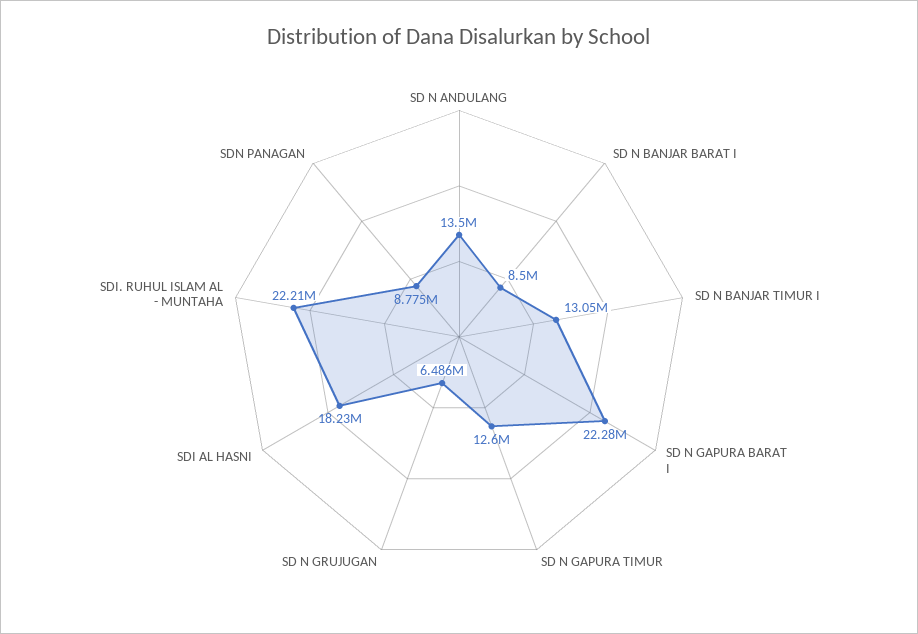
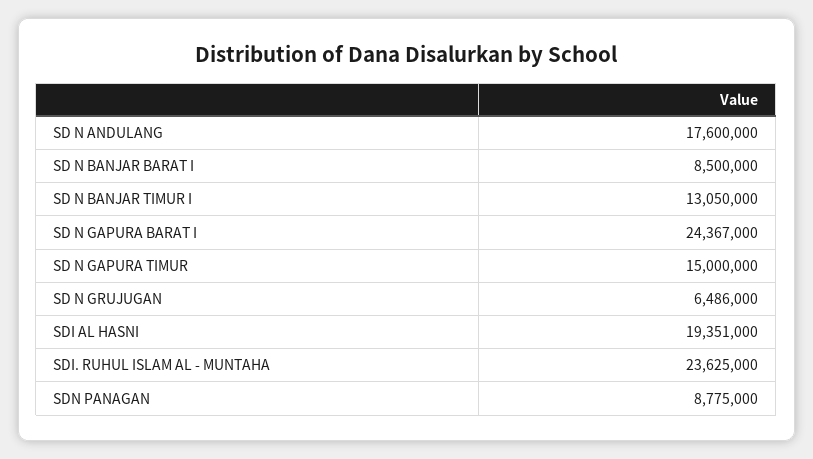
SD N ANDULANG: 13500000 -> 17600000
SD N GAPURA BARAT I: 22280000 -> 24367000
SD N GAPURA TIMUR: 12600000 -> 15000000
SDI AL HASNI: 18230000 -> 19351000
SDI. RUHUL ISLAM AL - MUNTAHA: 22210000 -> 23625000

